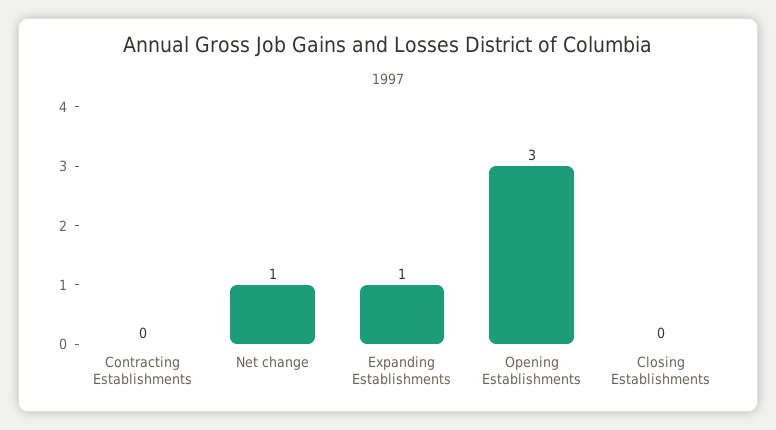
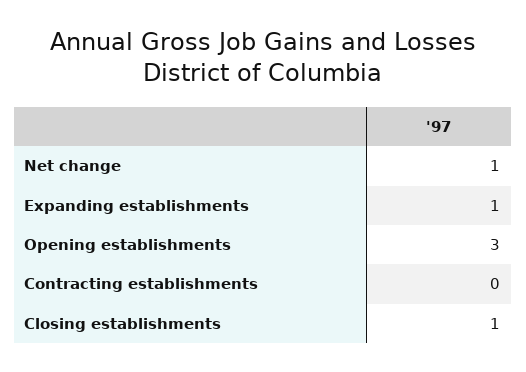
Closing Establishments: 0 -> 1

